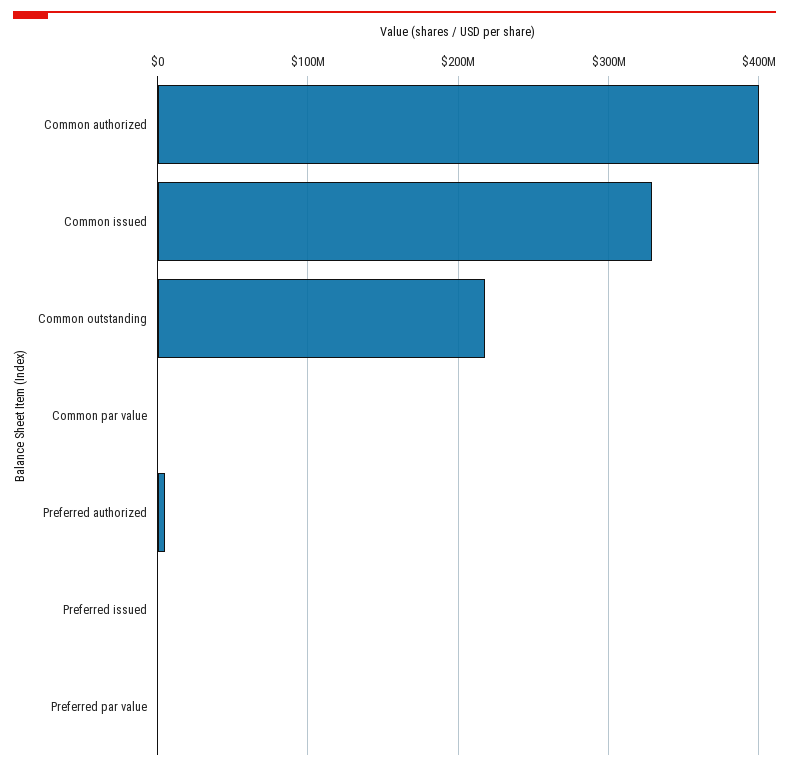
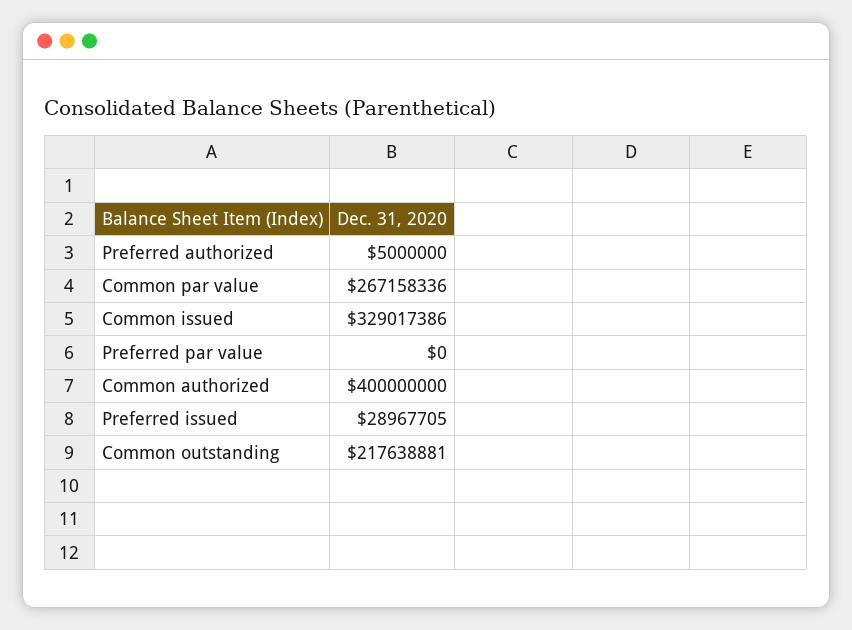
Common par value: 0 -> 267158336
Preferred issued: 0 -> 28967705

